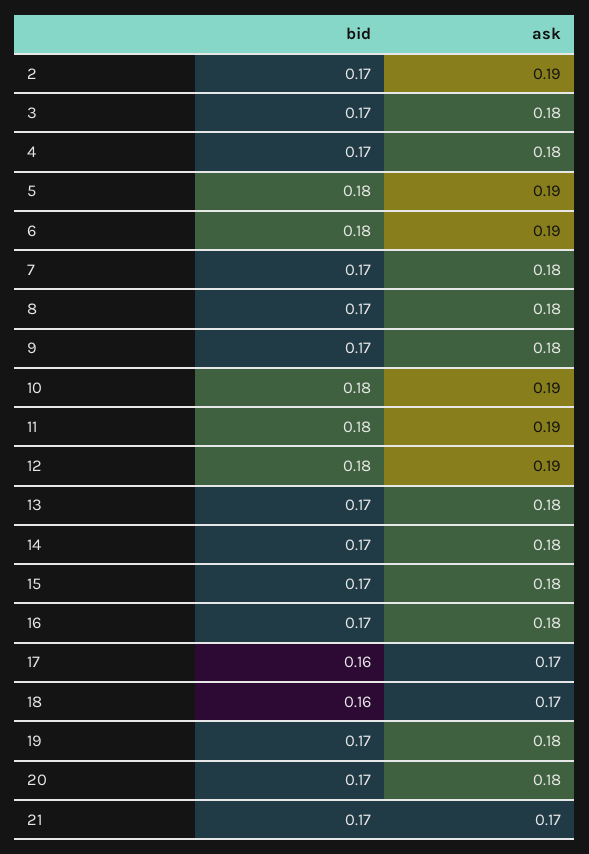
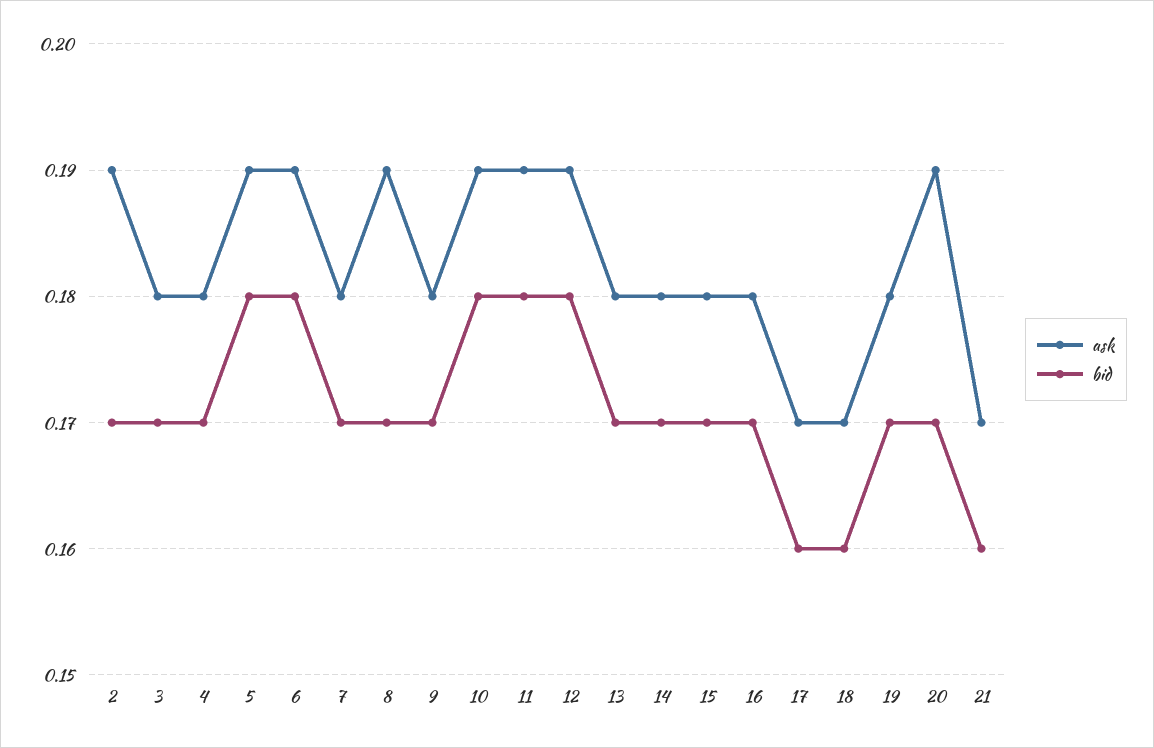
ask, 8: 0.18 -> 0.19
ask, 20: 0.18 -> 0.19
bid, 21: 0.17 -> 0.16

